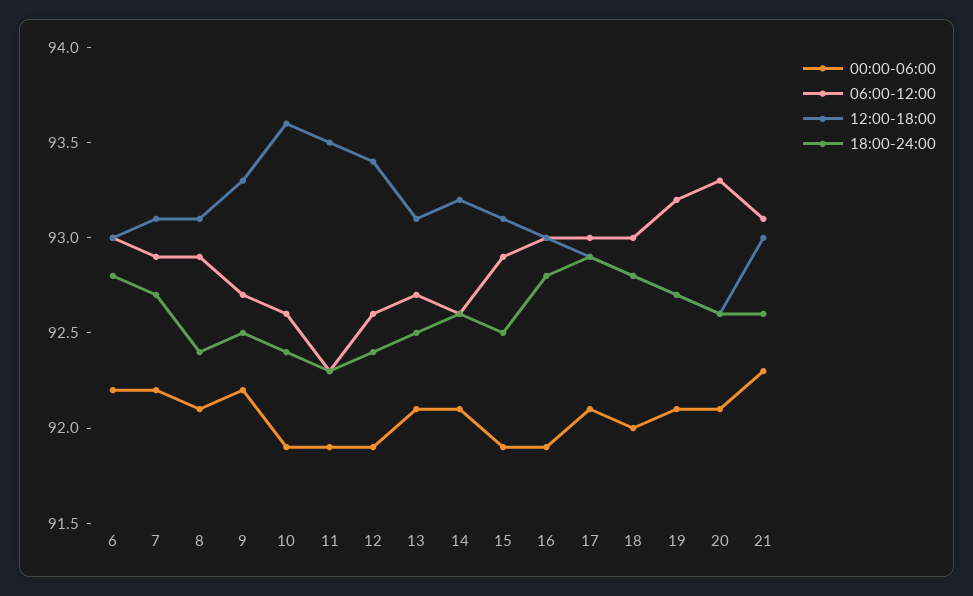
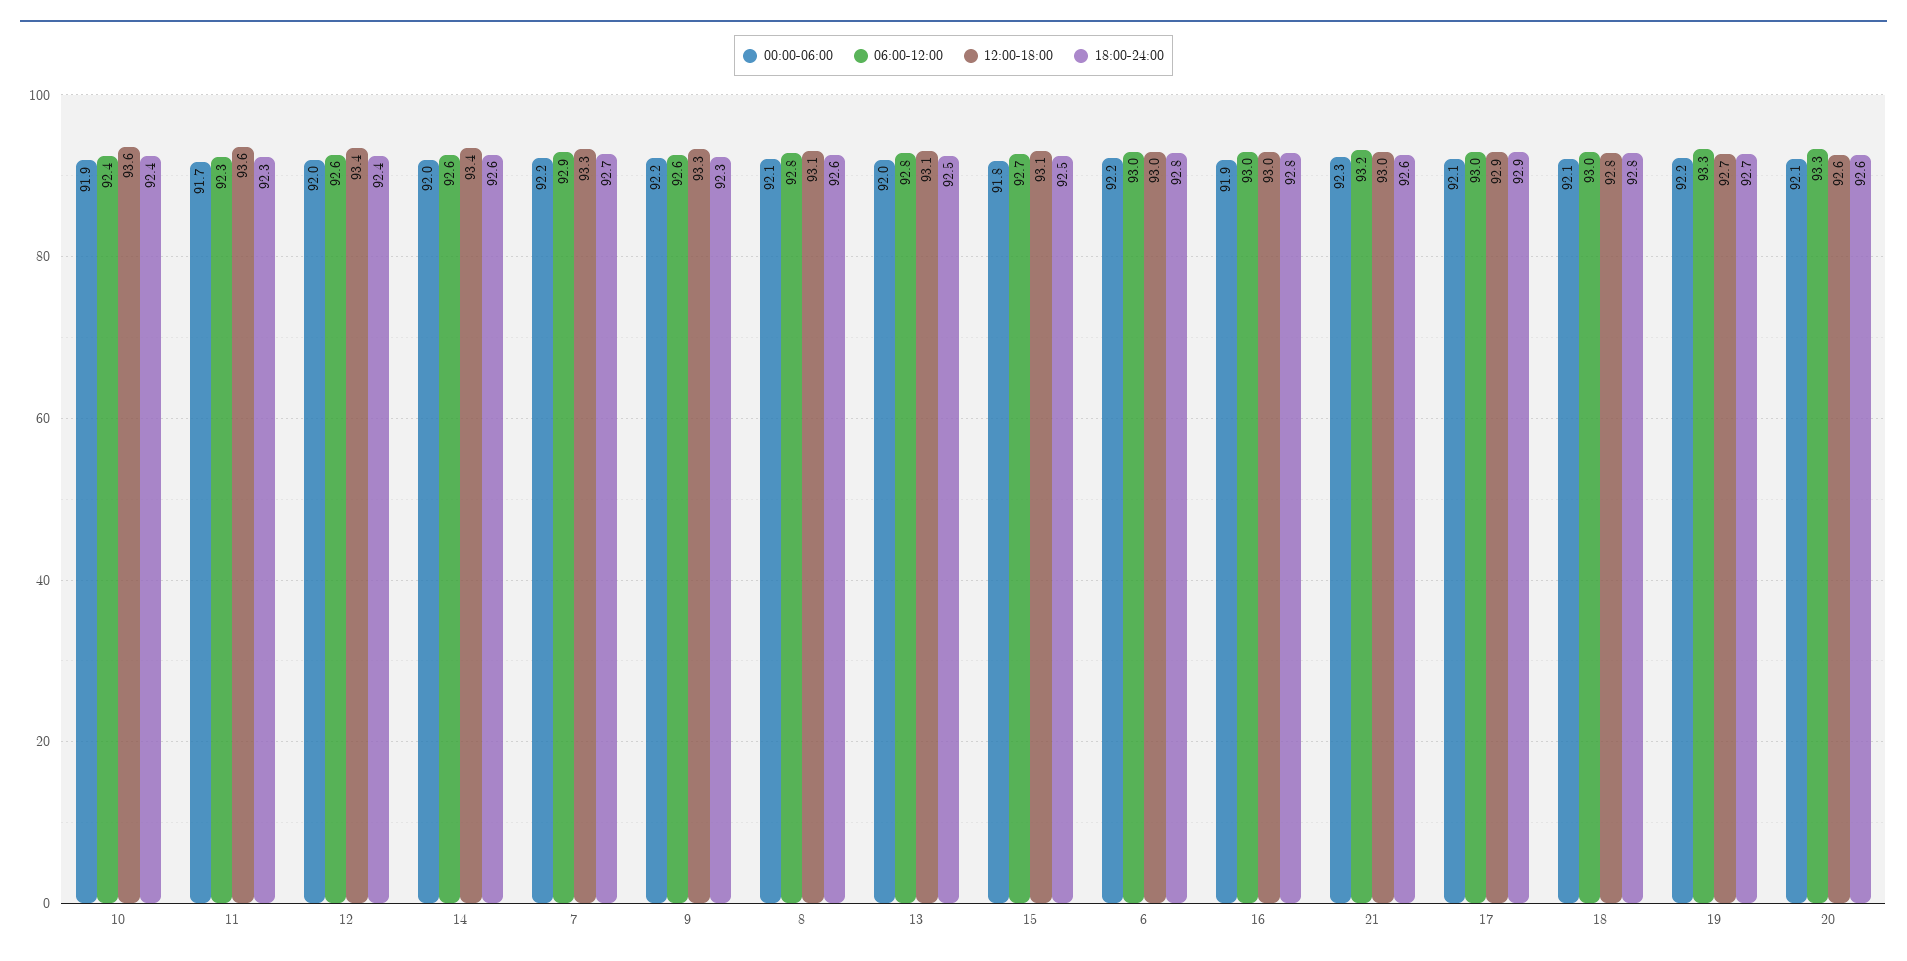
12:00-18:00, 7: 93.1 -> 93.3
06:00-12:00, 8: 92.9 -> 92.8
18:00-24:00, 8: 92.4 -> 92.6
06:00-12:00, 9: 92.7 -> 92.6
18:00-24:00, 9: 92.5 -> 92.3
06:00-12:00, 10: 92.6 -> 92.4
00:00-06:00, 11: 91.9 -> 91.7
12:00-18:00, 11: 93.5 -> 93.6
00:00-06:00, 12: 91.9 -> 92
00:00-06:00, 13: 92.1 -> 92
06:00-12:00, 13: 92.7 -> 92.8
00:00-06:00, 14: 92.1 -> 92
12:00-18:00, 14: 93.2 -> 93.4
00:00-06:00, 15: 91.9 -> 91.8
06:00-12:00, 15: 92.9 -> 92.7
00:00-06:00, 18: 92 -> 92.1
00:00-06:00, 19: 92.1 -> 92.2
06:00-12:00, 19: 93.2 -> 93.3
06:00-12:00, 21: 93.1 -> 93.2

